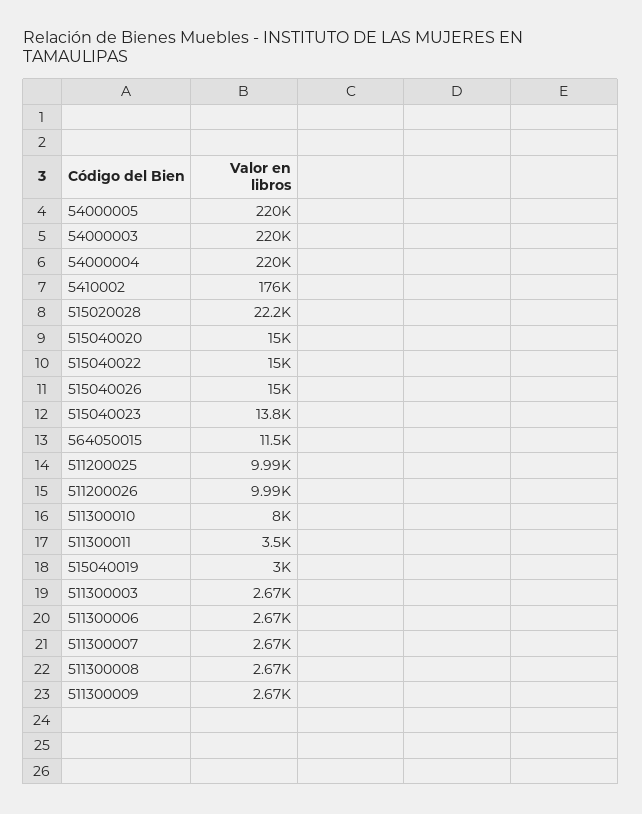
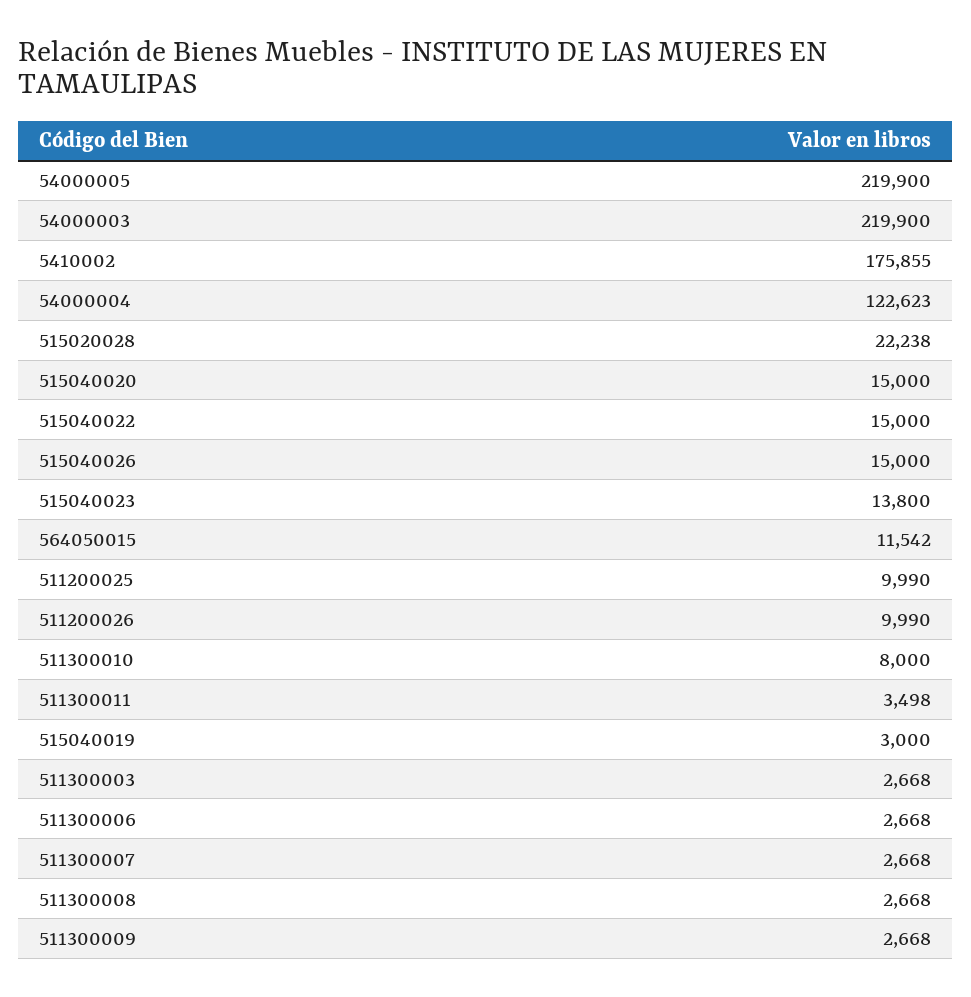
54000004: 220000 -> 122623

